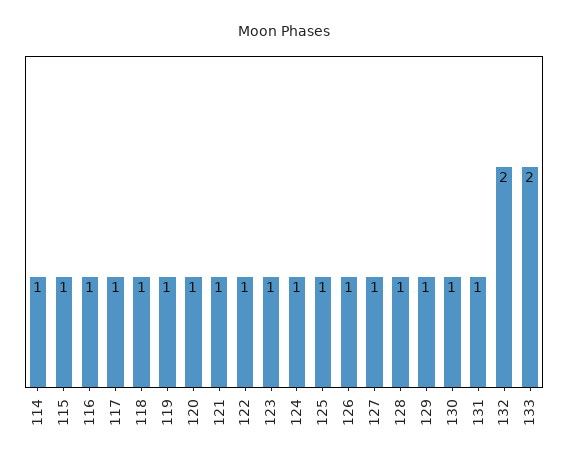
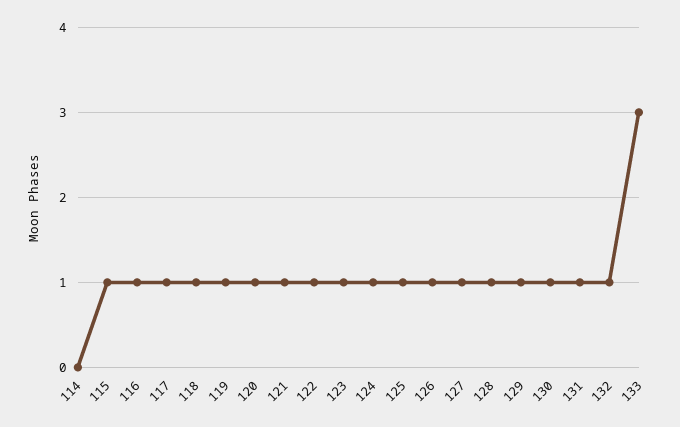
114: 1 -> 0
132: 2 -> 1
133: 2 -> 3

